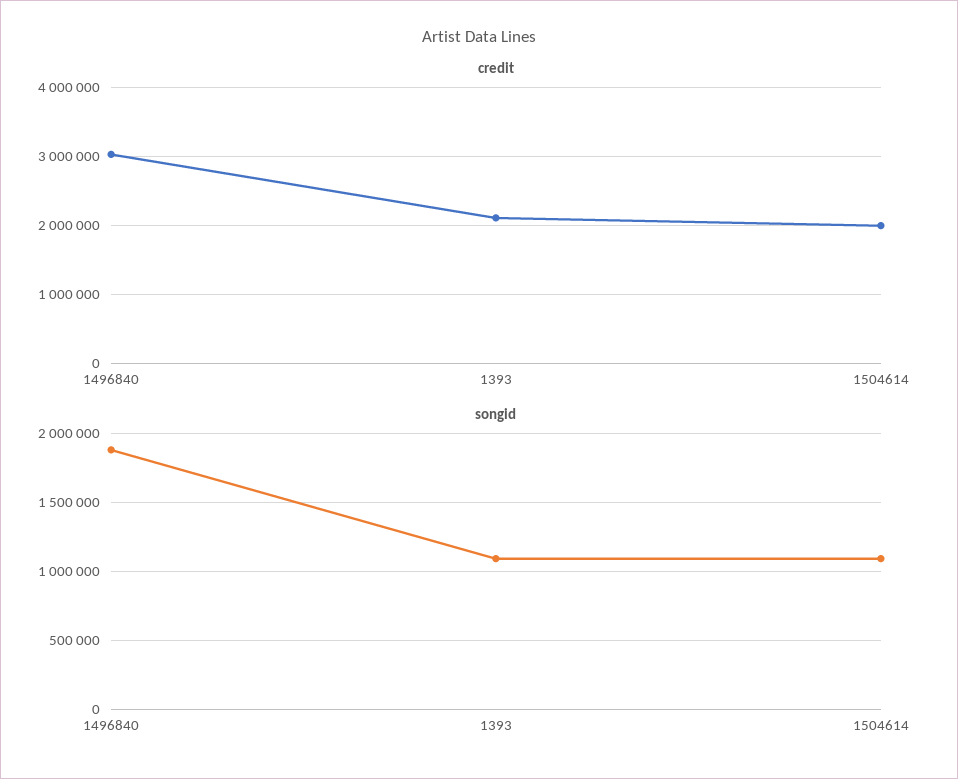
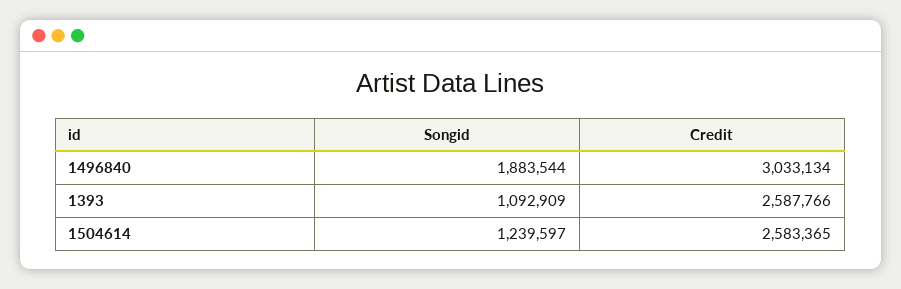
credit, 1393: 2100000 -> 2587766
credit, 1504614: 2000000 -> 2583365
songid, 1504614: 1100000 -> 1239597

